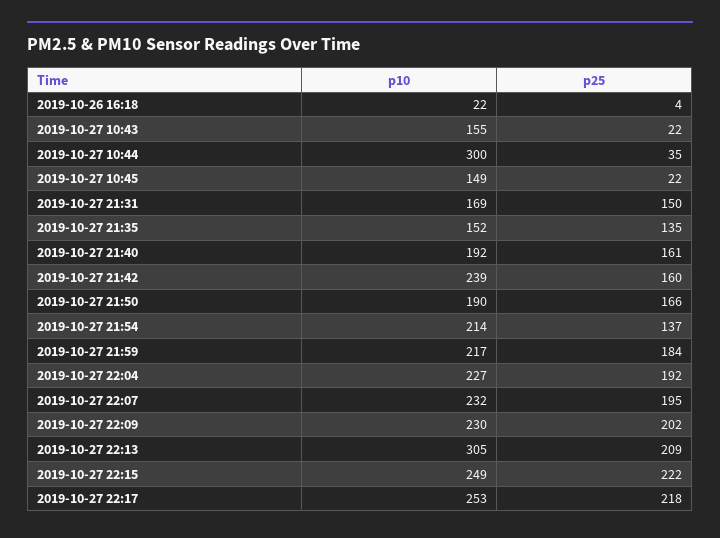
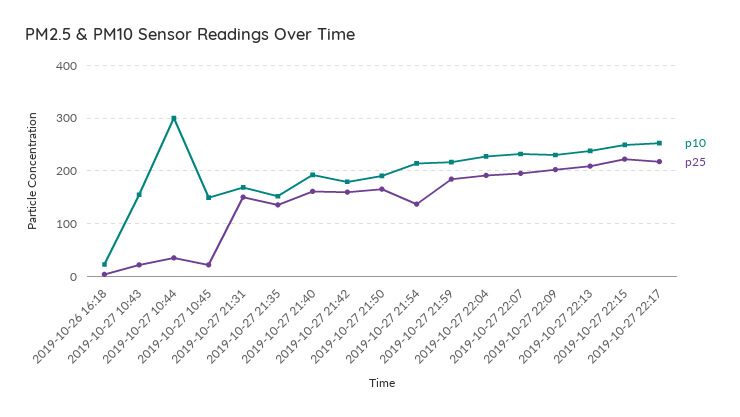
p10, 2019-10-27 21:42: 239 -> 180
p10, 2019-10-27 22:13: 305 -> 240

